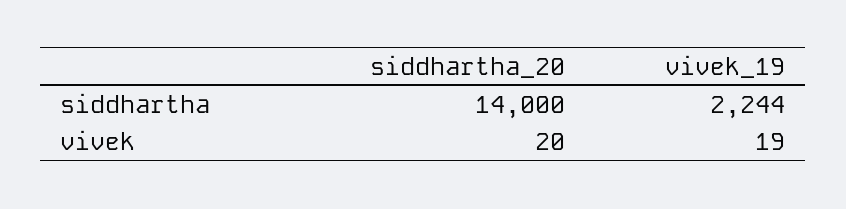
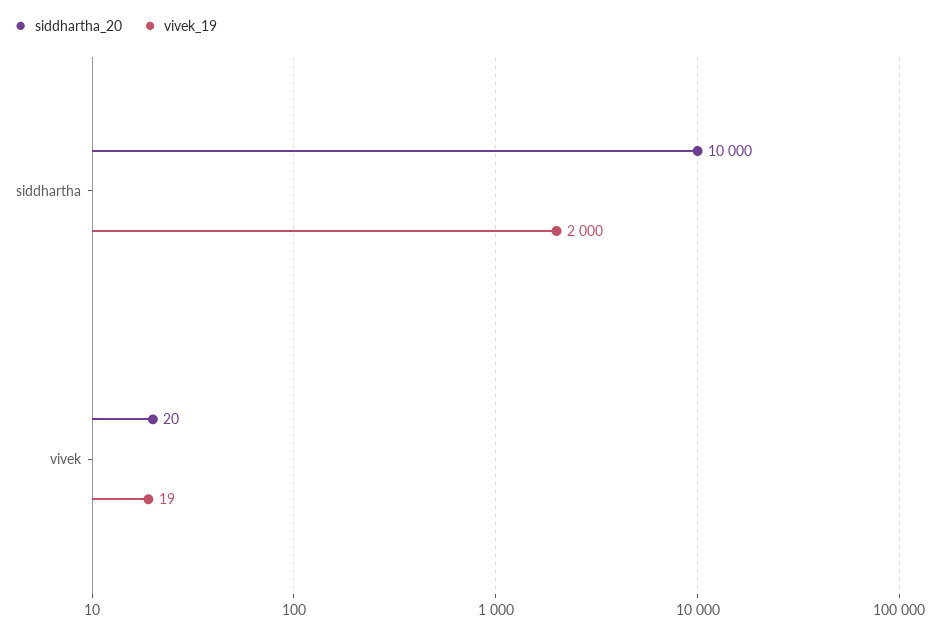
siddhartha_20, siddhartha: 14000 -> 10000
vivek_19, siddhartha: 2244 -> 2000

